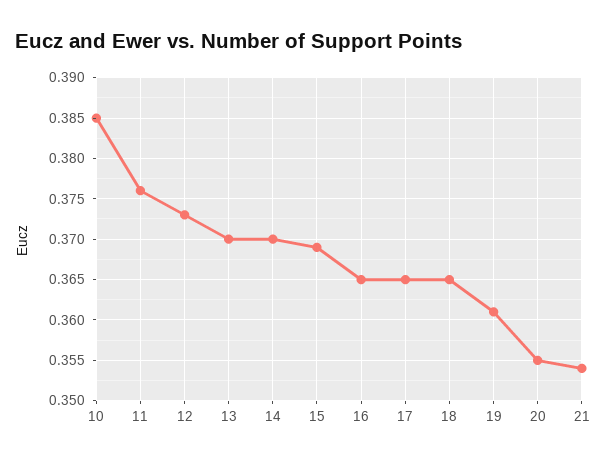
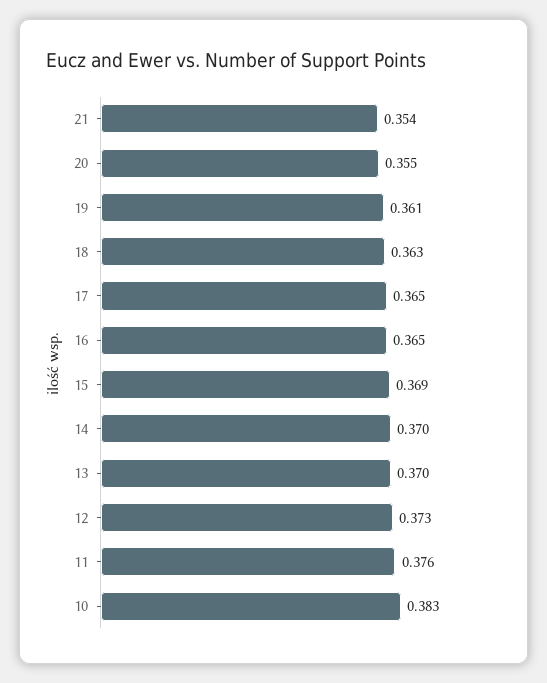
10: 0.385 -> 0.383
18: 0.365 -> 0.363

